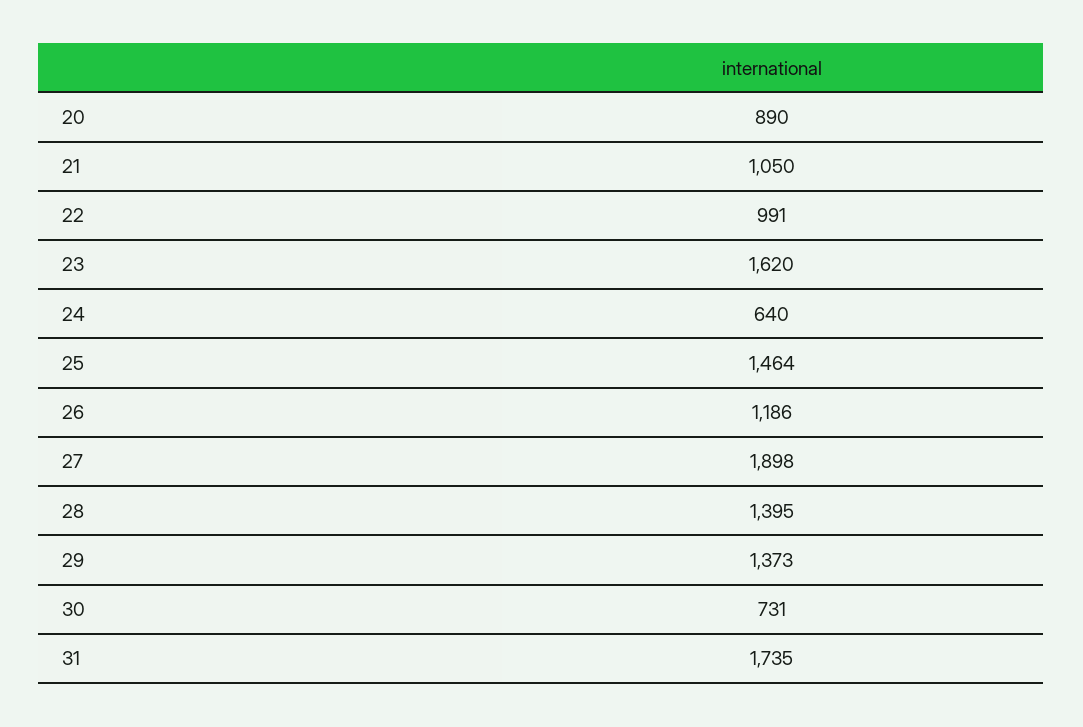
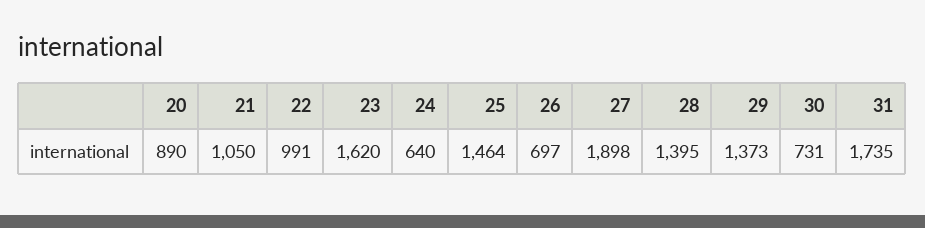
26: 1186 -> 697

